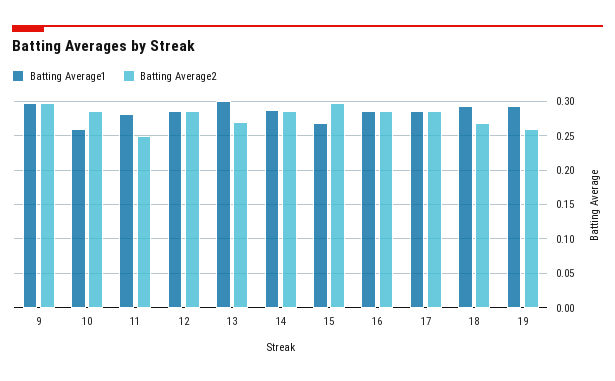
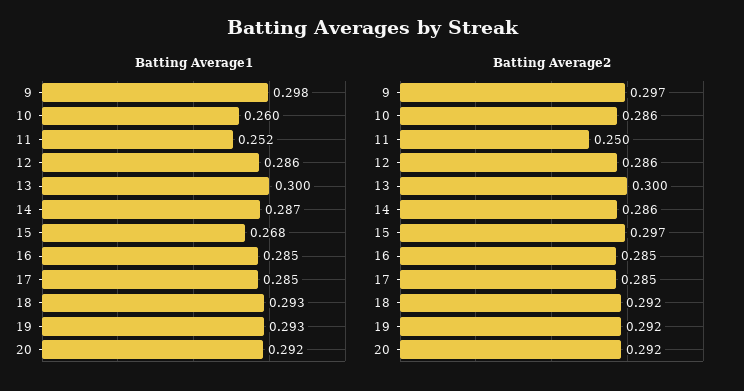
Batting Average1, 11: 0.28 -> 0.252
Batting Average2, 13: 0.27 -> 0.3
Batting Average2, 18: 0.27 -> 0.292
Batting Average2, 19: 0.26 -> 0.292
Batting Average1, 20: none -> 0.292
Batting Average2, 20: none -> 0.292

